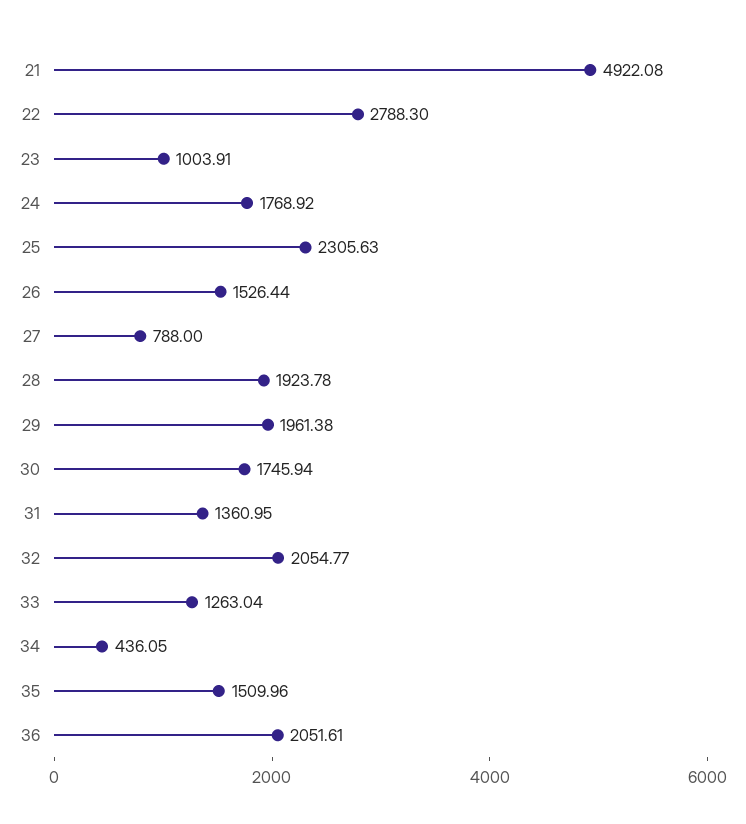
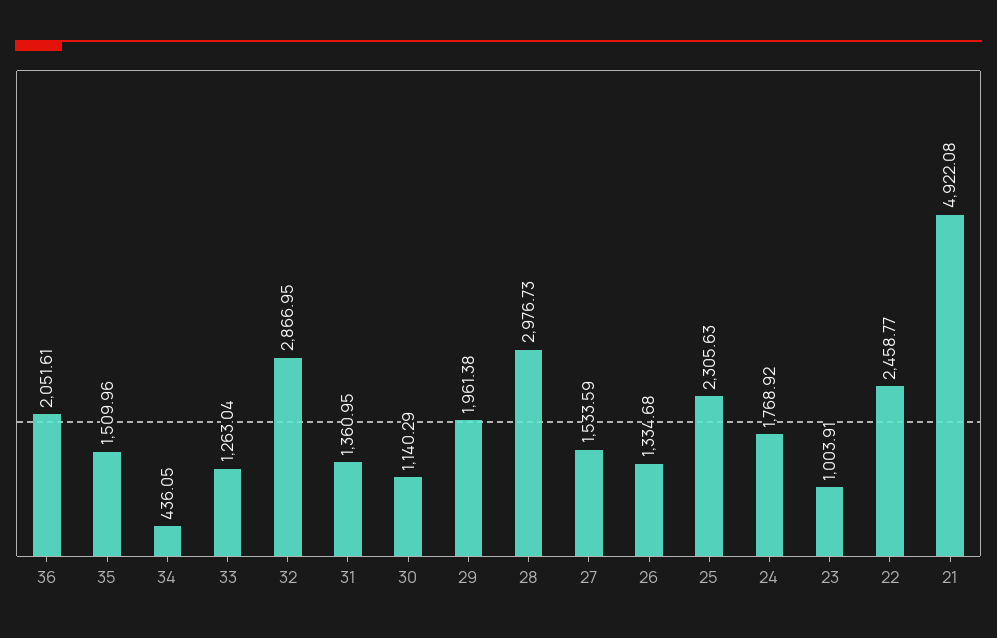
22: 2788.3 -> 2458.77
26: 1526.44 -> 1334.68
27: 788 -> 1533.59
28: 1923.78 -> 2976.73
30: 1745.94 -> 1140.29
32: 2054.77 -> 2866.95

